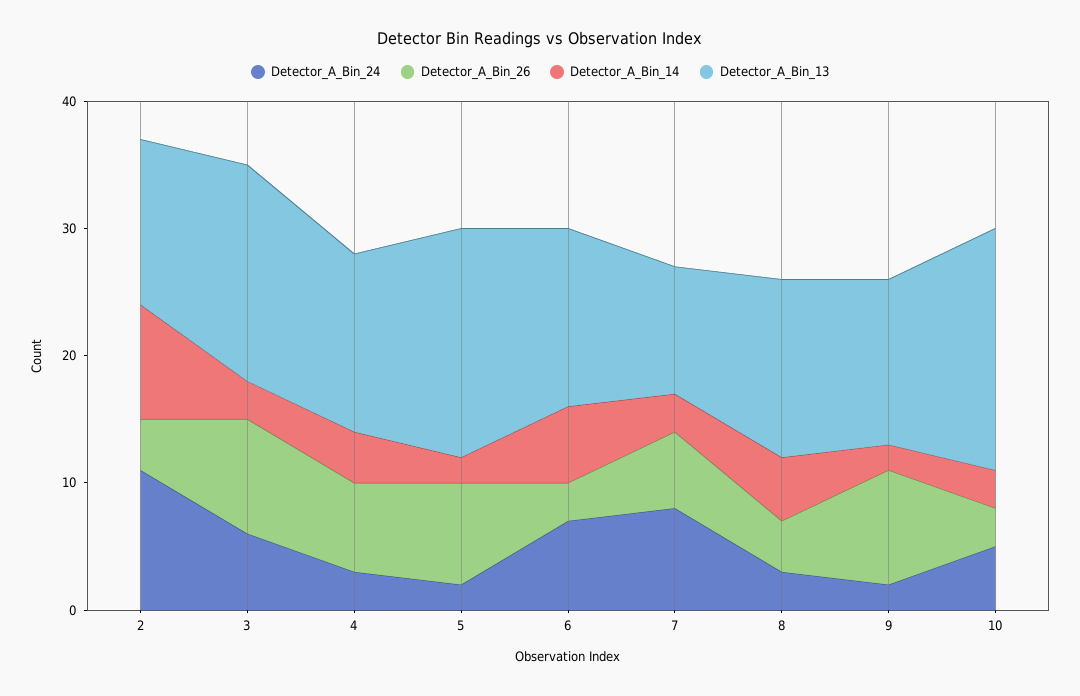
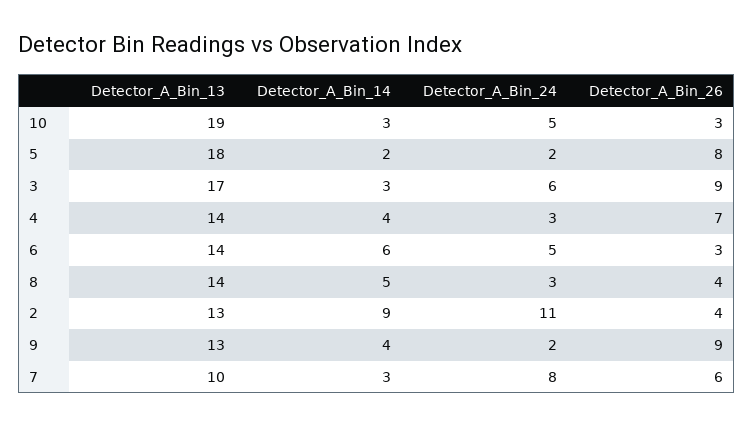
Detector_A_Bin_24, 6: 7 -> 5
Detector_A_Bin_14, 9: 2 -> 4

